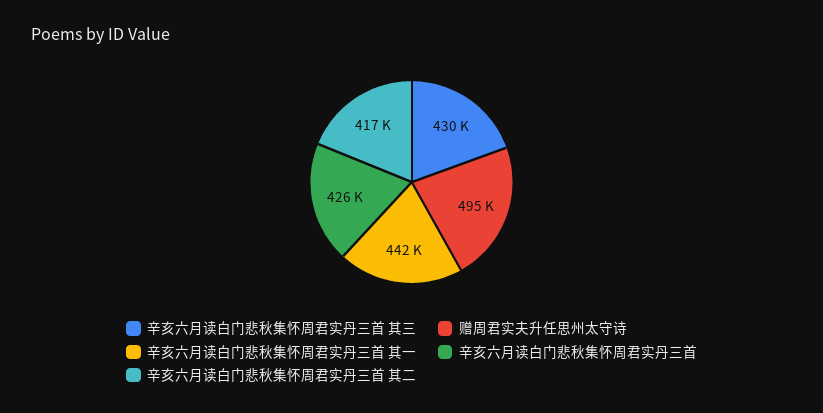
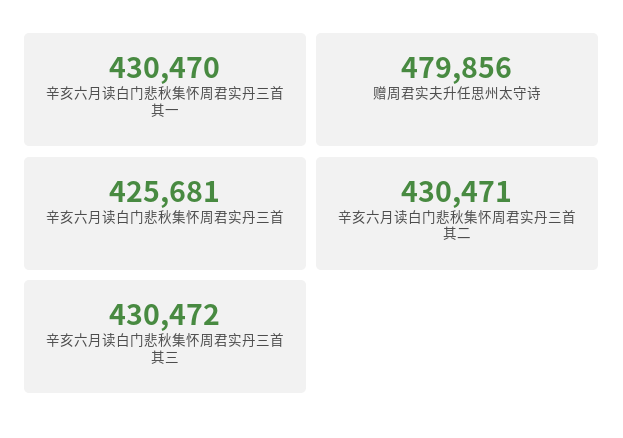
赠周君实夫升任思州太守诗: 495000 -> 479856
辛亥六月读白门悲秋集怀周君实丹三首 其一: 442000 -> 430470
辛亥六月读白门悲秋集怀周君实丹三首 其二: 417000 -> 430471

